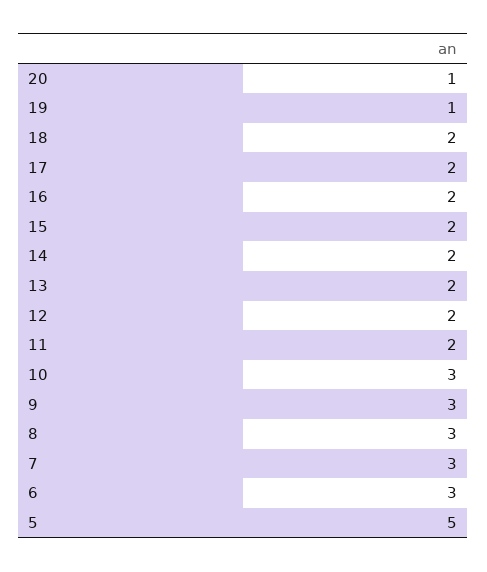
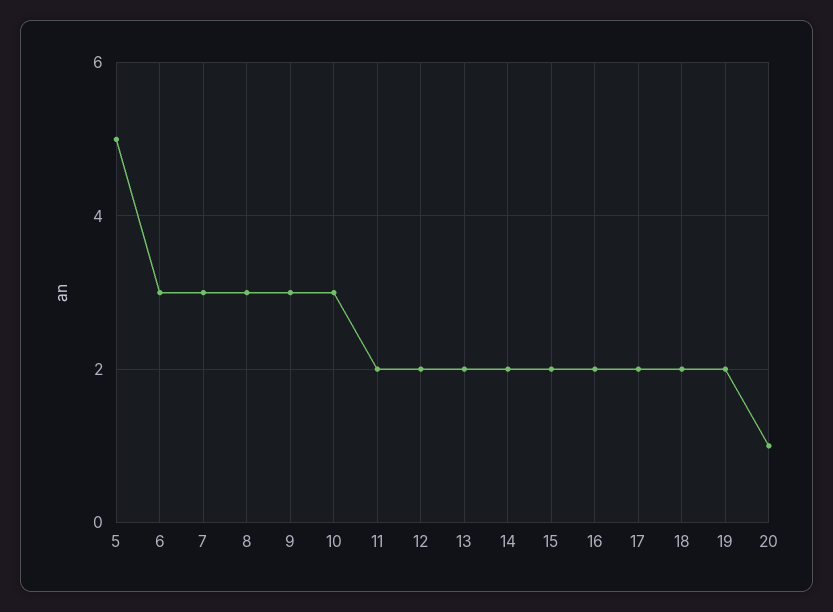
19: 1 -> 2

